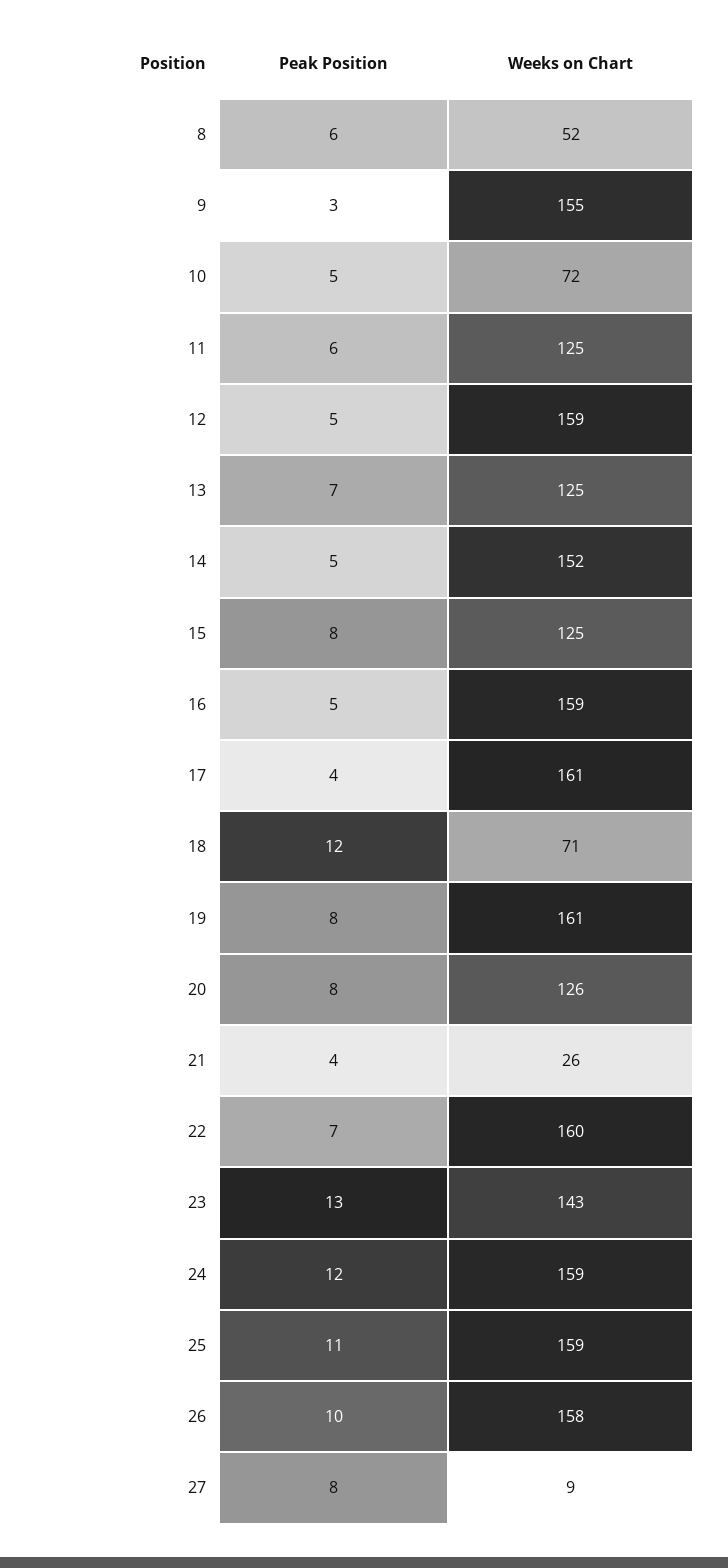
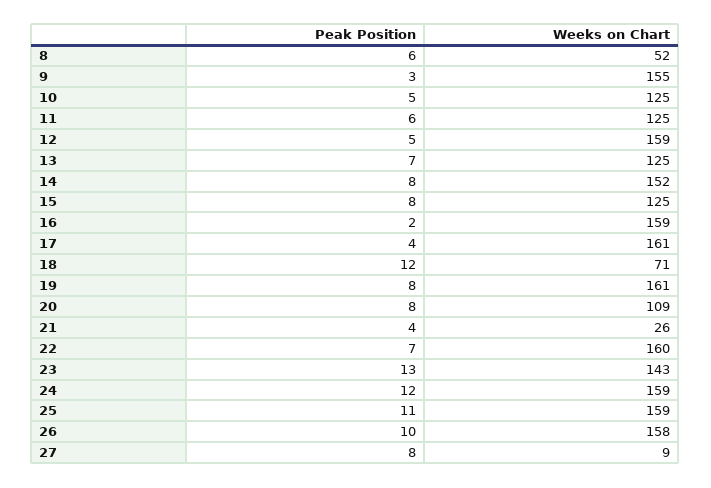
Weeks on Chart, 10: 72 -> 125
Peak Position, 14: 5 -> 8
Peak Position, 16: 5 -> 2
Weeks on Chart, 20: 126 -> 109

